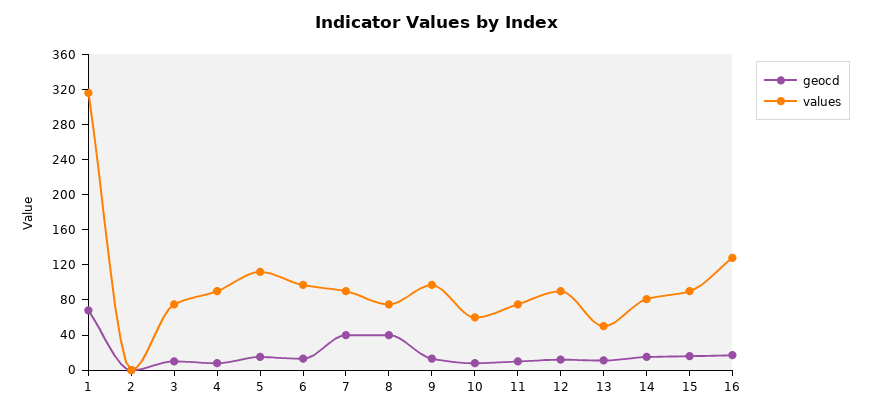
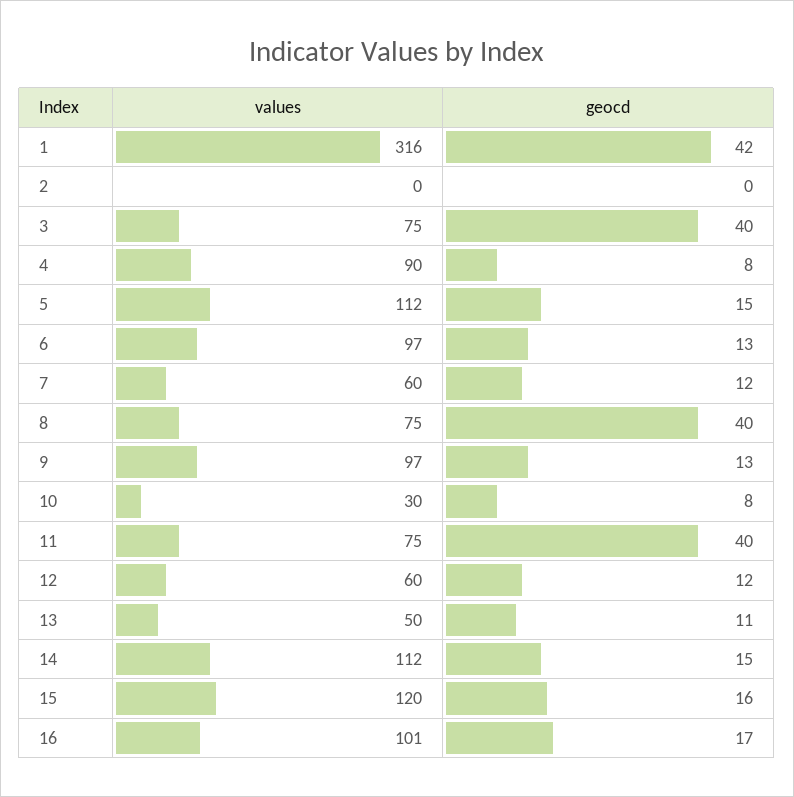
geocd, 1: 70 -> 42
geocd, 3: 10 -> 40
geocd, 7: 40 -> 12
values, 7: 90 -> 60
values, 10: 60 -> 30
geocd, 11: 10 -> 40
values, 12: 90 -> 60
values, 14: 80 -> 112
values, 15: 90 -> 120
values, 16: 130 -> 101

